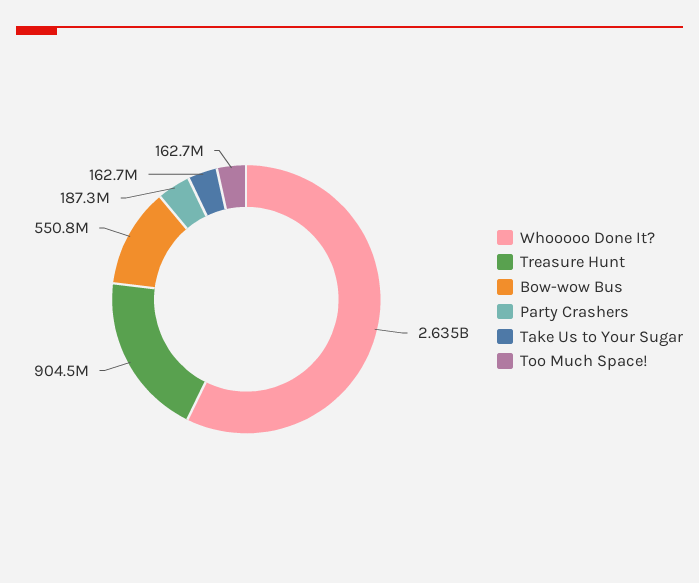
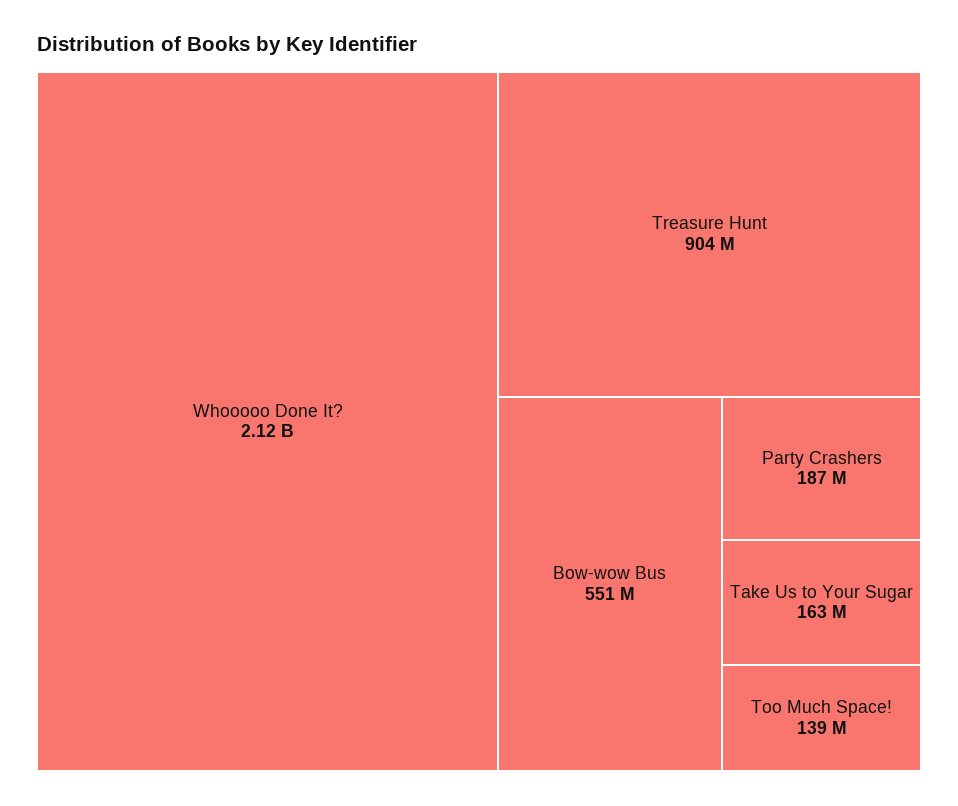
Whooooo Done It?: 2635000000 -> 2120000000
Too Much Space!: 162700000 -> 139000000

